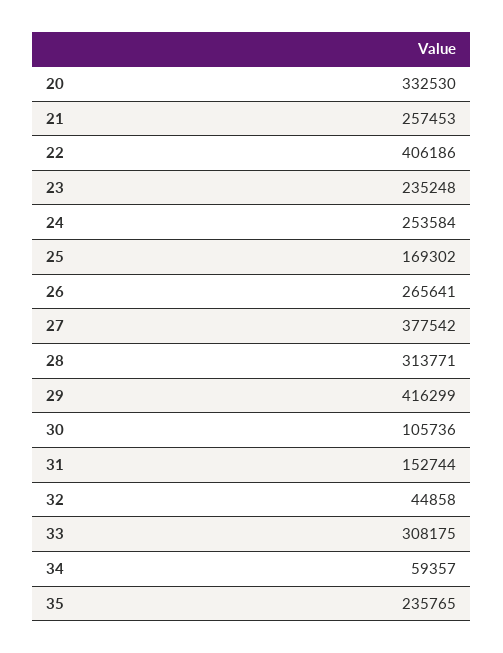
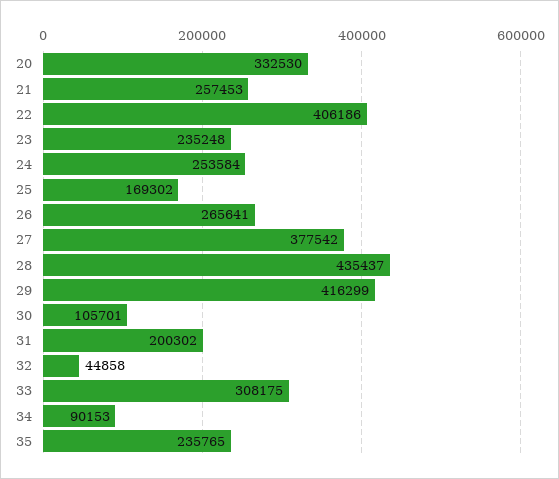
28: 313771 -> 435437
30: 105736 -> 105701
31: 152744 -> 200302
34: 59357 -> 90153

